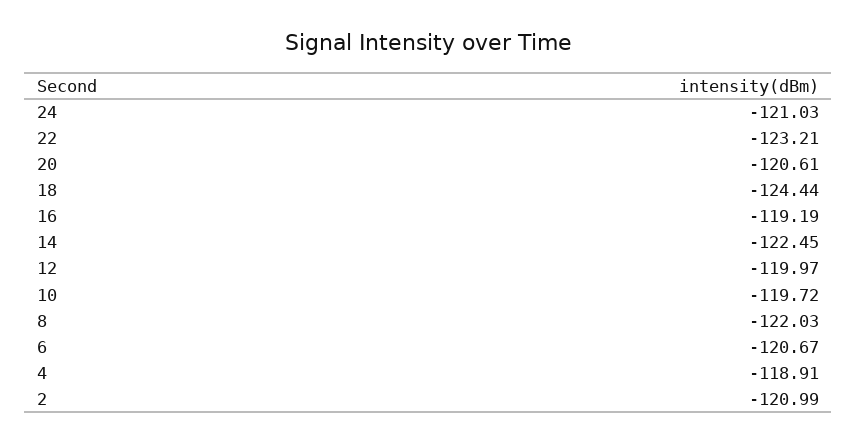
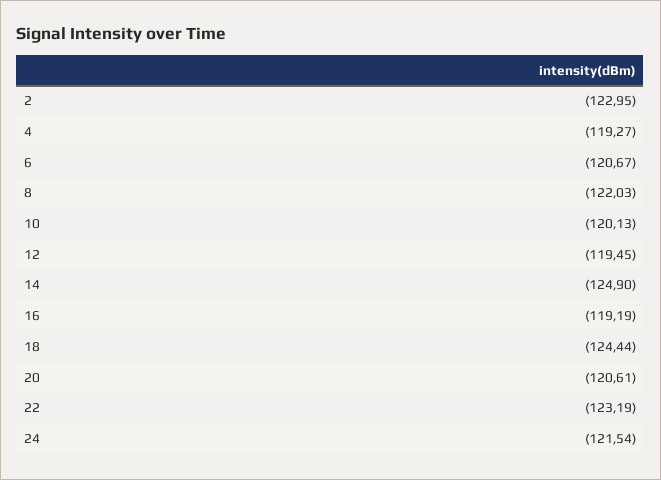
24: -121.03 -> -121.54
22: -123.21 -> -123.19
14: -122.45 -> -124.9
12: -119.97 -> -119.45
10: -119.72 -> -120.13
4: -118.91 -> -119.27
2: -120.99 -> -122.95

